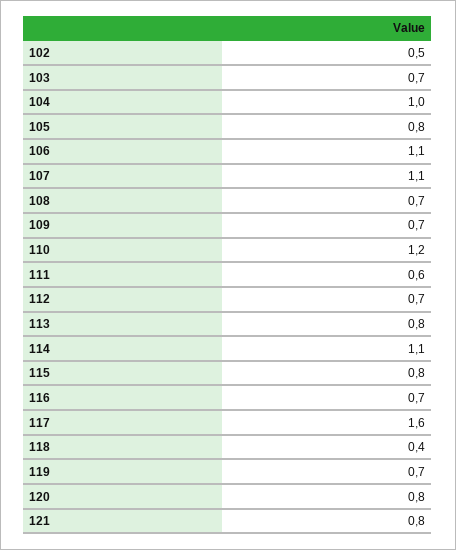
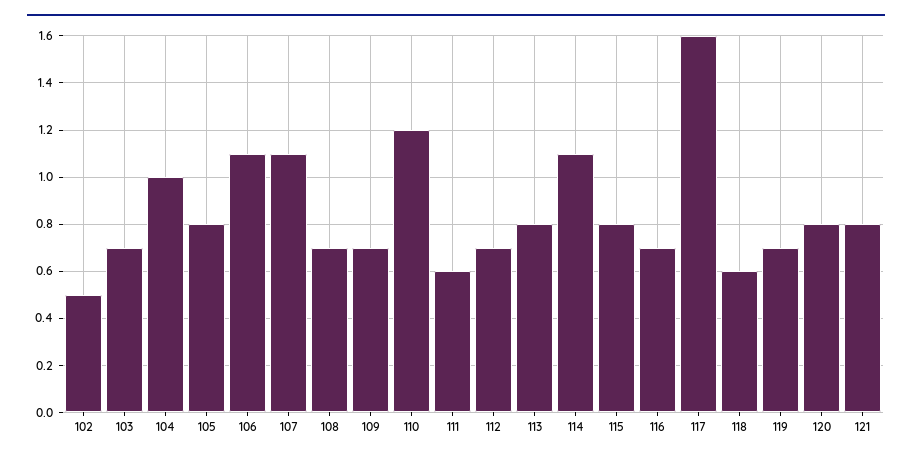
118: 0.4 -> 0.6

